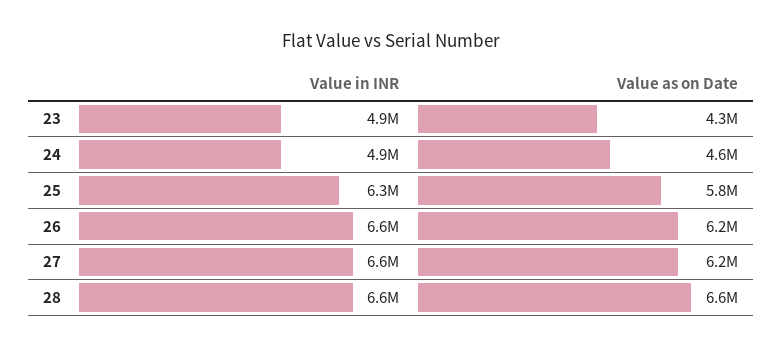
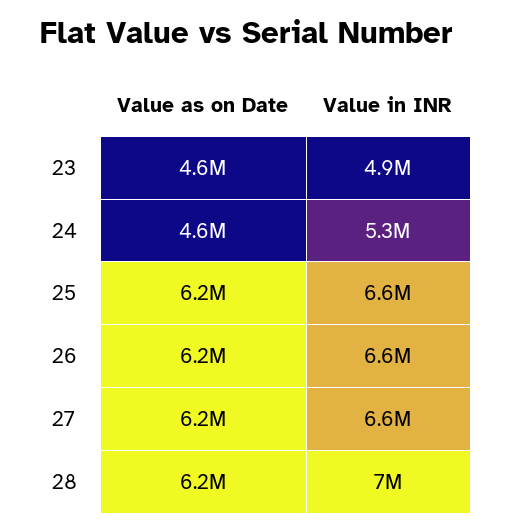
Value as on Date, 23: 4300000 -> 4600000
Value in INR, 24: 4900000 -> 5300000
Value in INR, 25: 6300000 -> 6600000
Value as on Date, 25: 5800000 -> 6200000
Value in INR, 28: 6600000 -> 7000000
Value as on Date, 28: 6600000 -> 6200000

